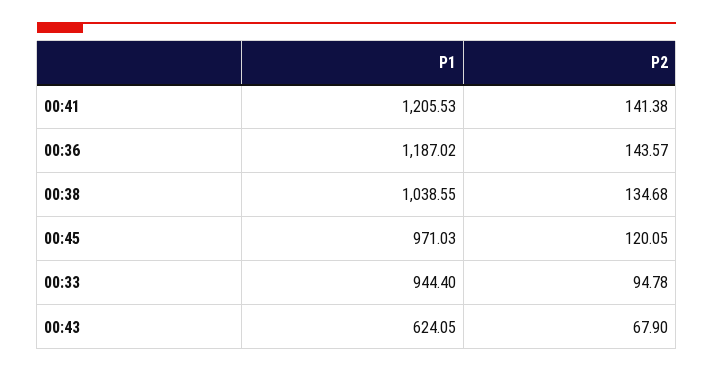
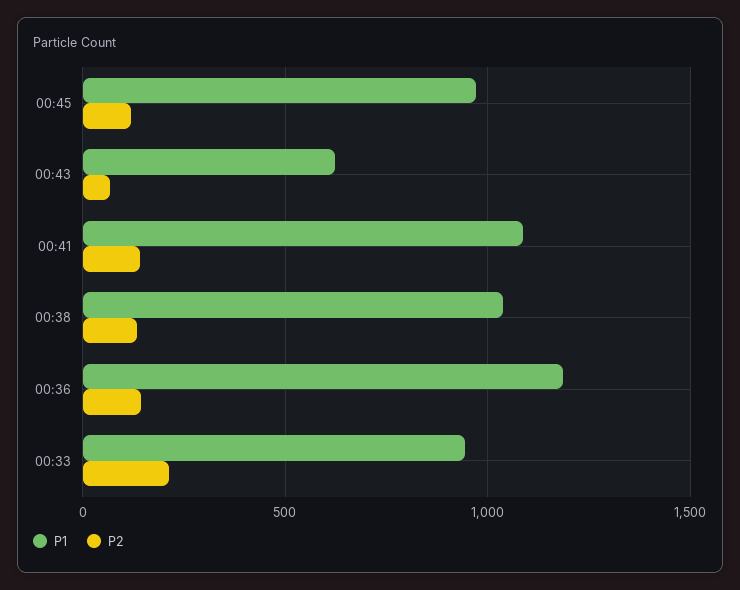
P1, 00:41: 1205.53 -> 1100
P2, 00:33: 94.78 -> 200

